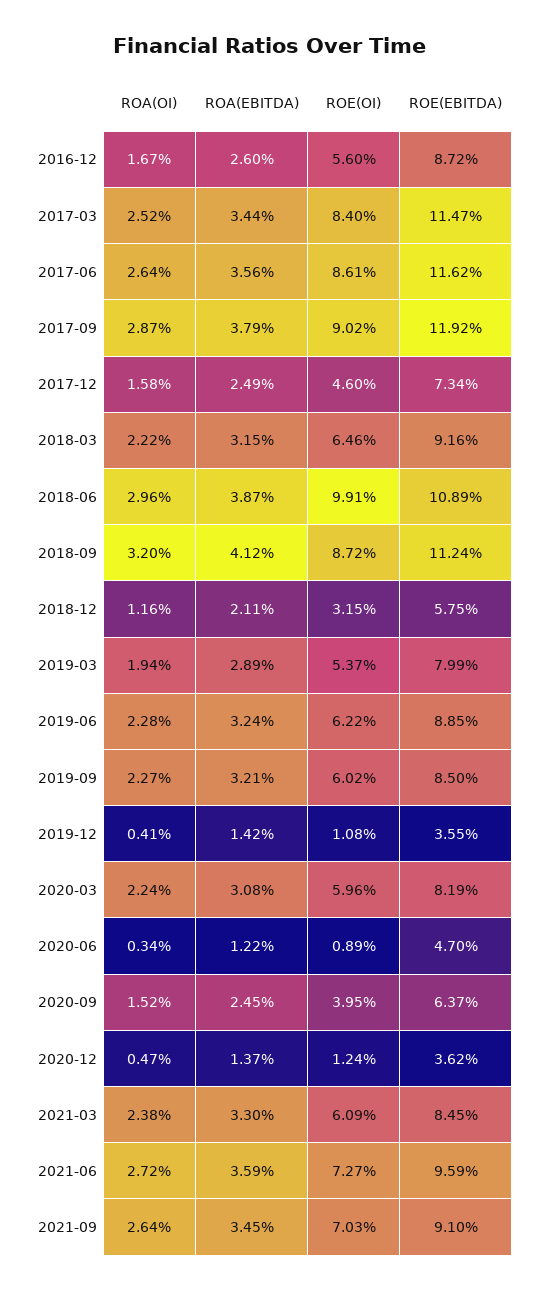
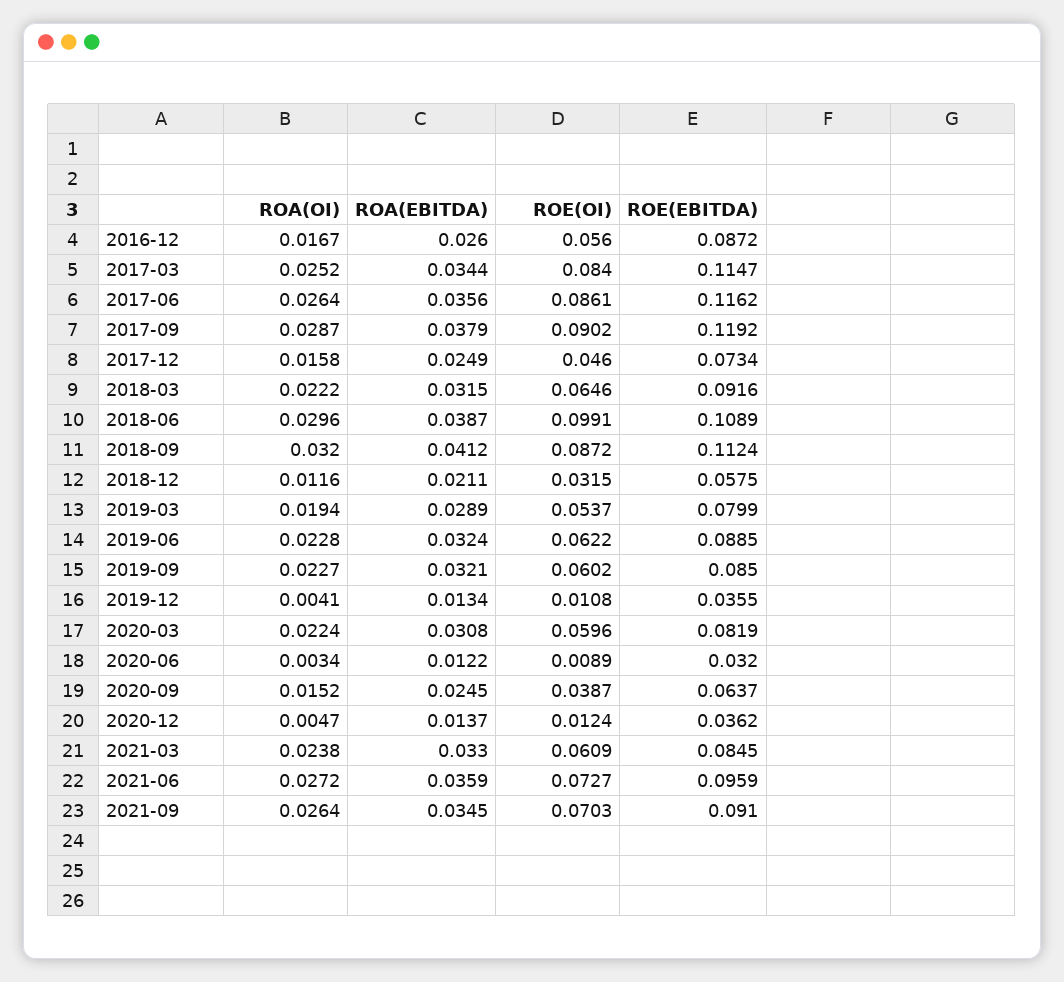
ROA(EBITDA), 2019-12: 0.0142 -> 0.0134
ROE(EBITDA), 2020-06: 0.047 -> 0.032
ROE(OI), 2020-09: 0.0395 -> 0.0387

